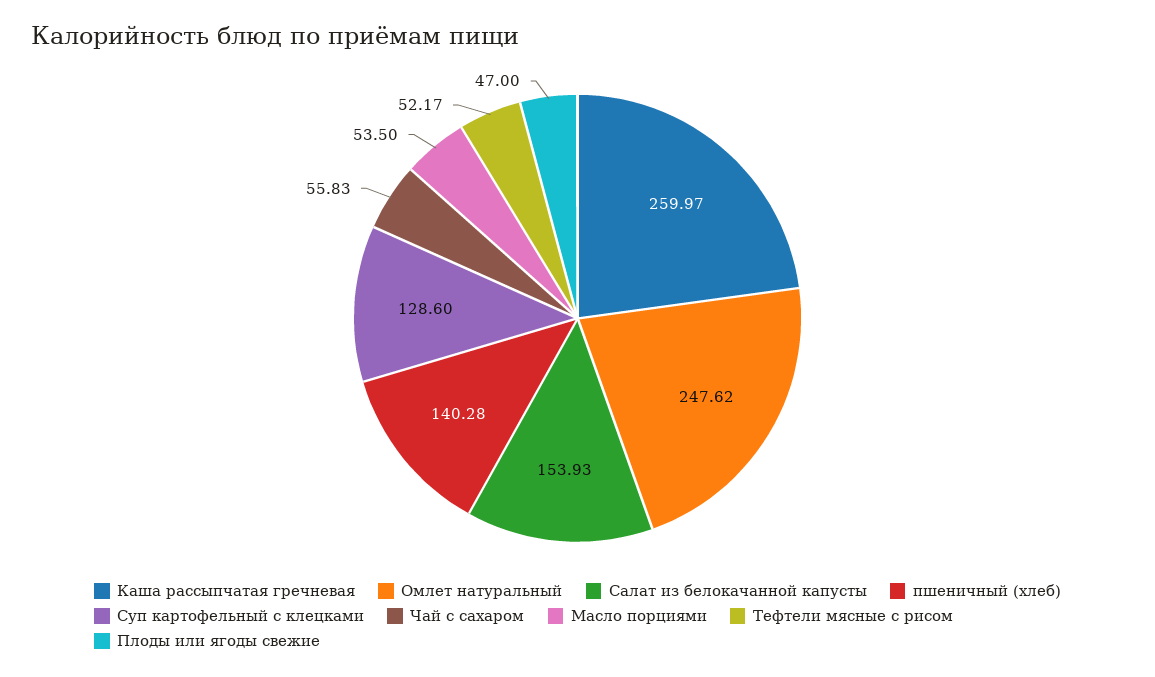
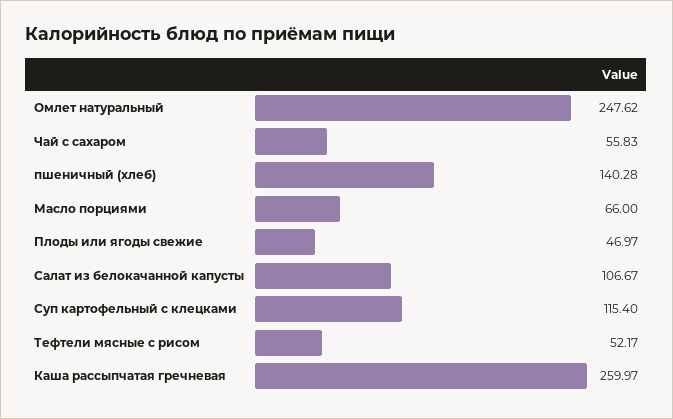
Салат из белокачанной капусты: 153.93 -> 106.67
Суп картофельный с клецками: 128.6 -> 115.4
Масло порциями: 53.5 -> 66
Плоды или ягоды свежие: 47 -> 46.97

